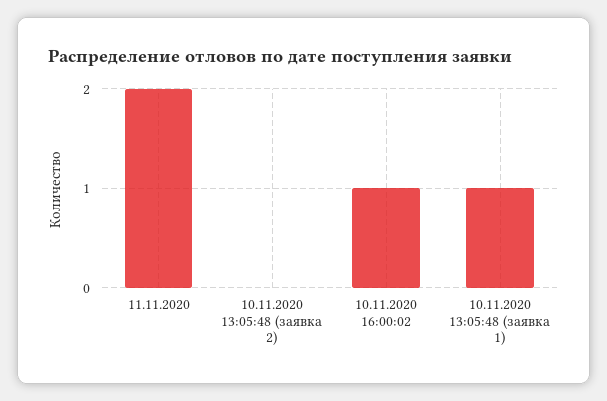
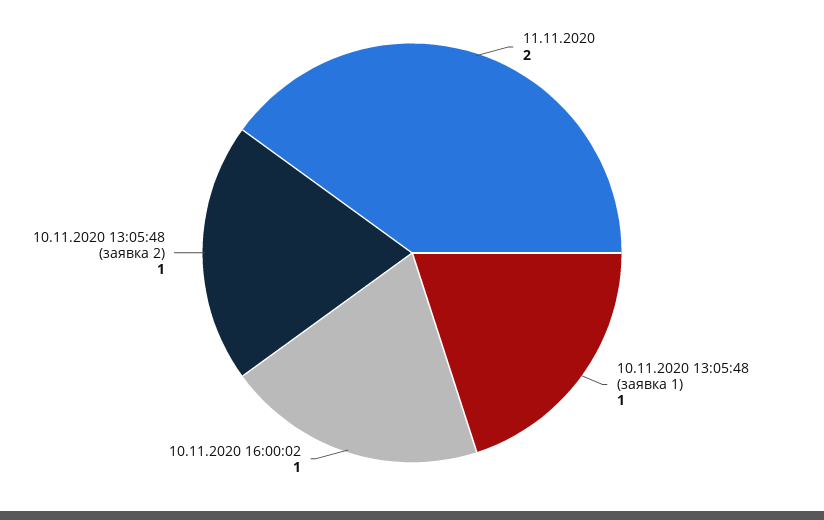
10.11.2020 13:05:48 (заявка 2): 0 -> 1

